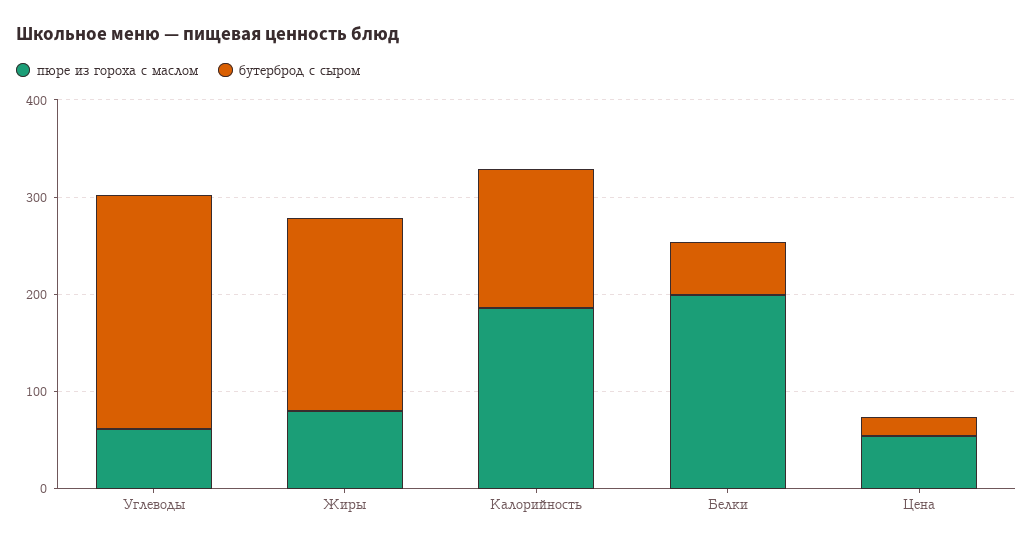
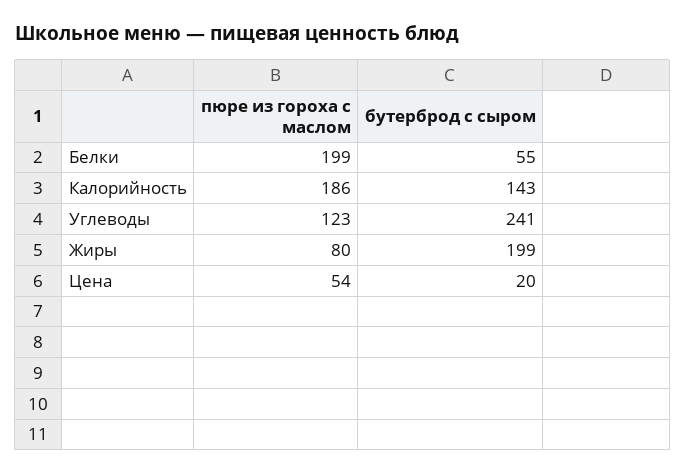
пюре из гороха с маслом, Углеводы: 60 -> 123

